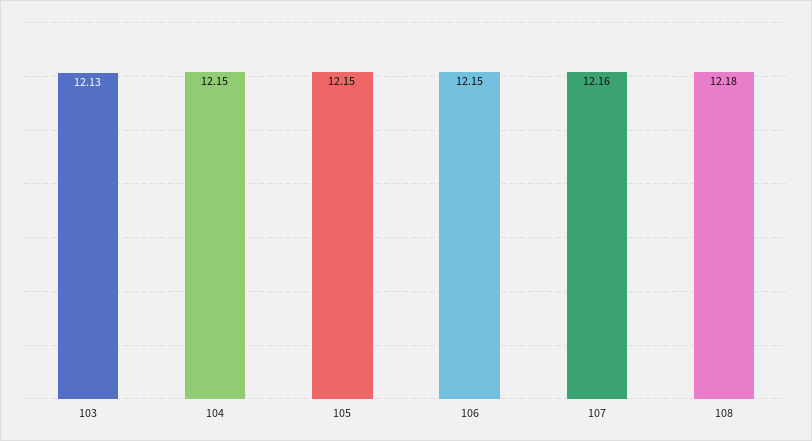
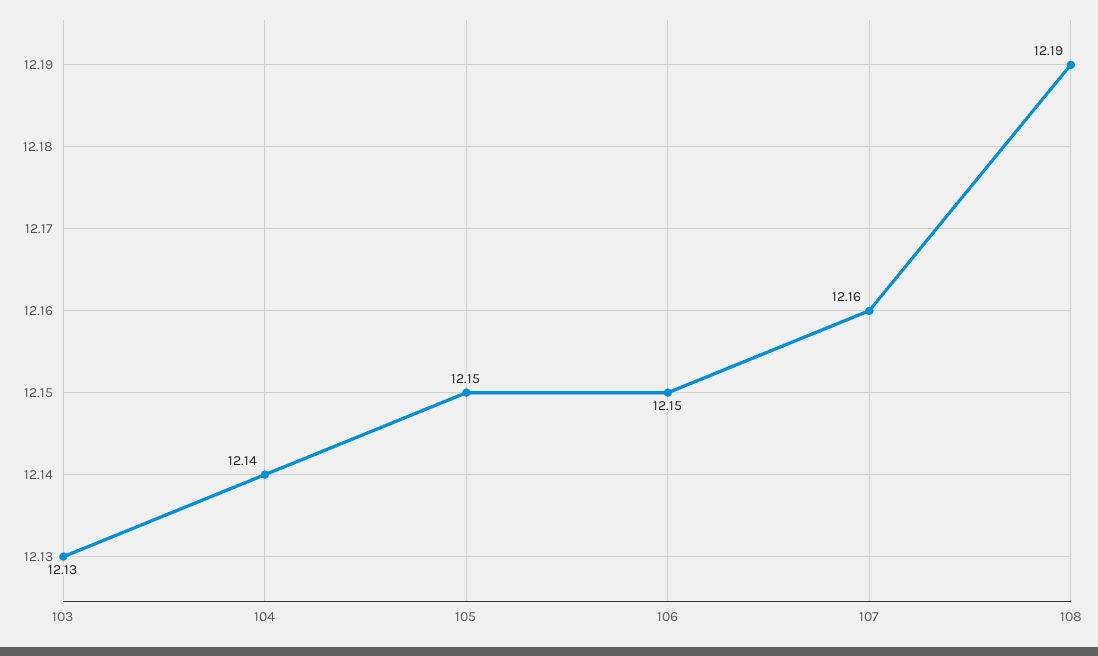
104: 12.15 -> 12.14
108: 12.18 -> 12.19

